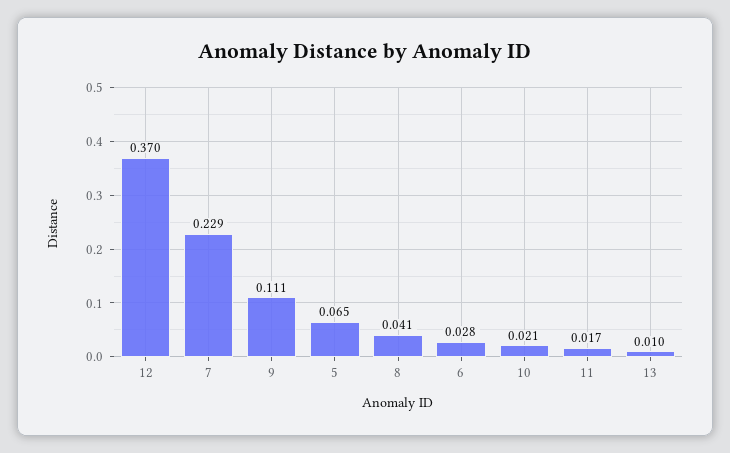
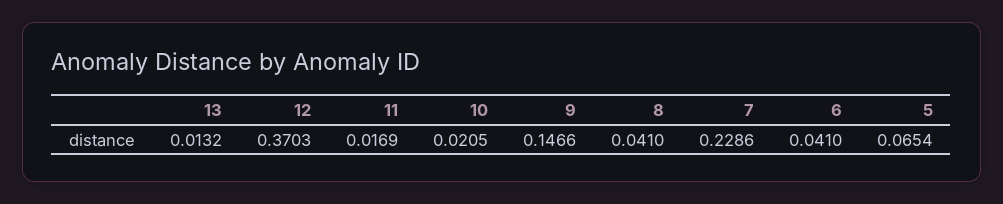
9: 0.111 -> 0.1466
6: 0.028 -> 0.041
13: 0.01 -> 0.0132

